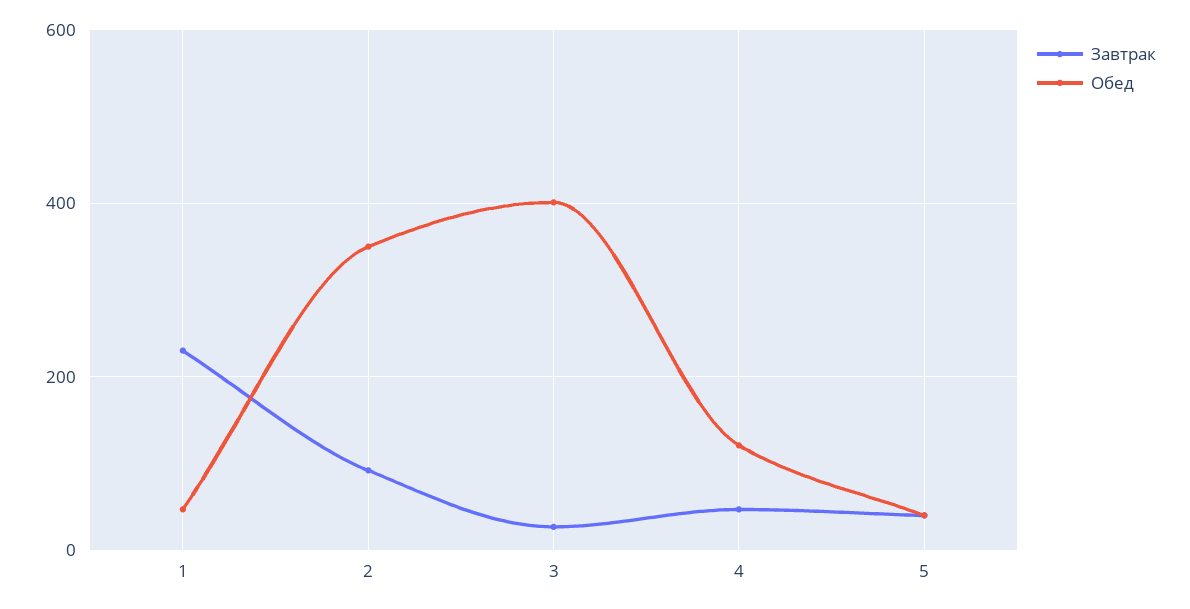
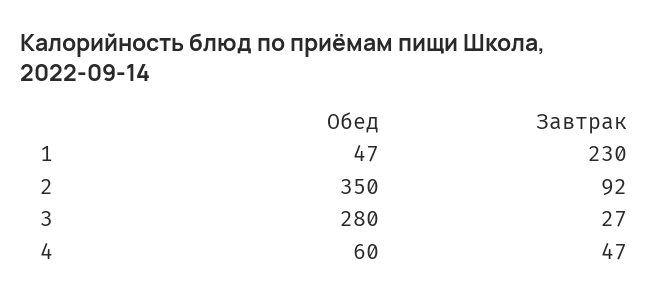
Обед, 3: 400 -> 280
Обед, 4: 120 -> 60
Завтрак, 5: 40 -> none
Обед, 5: 40 -> none

